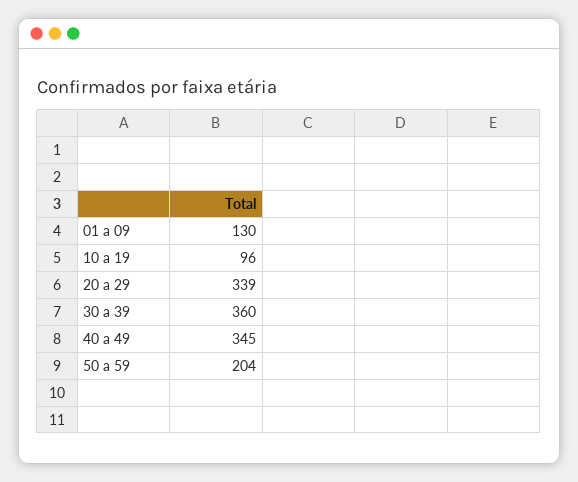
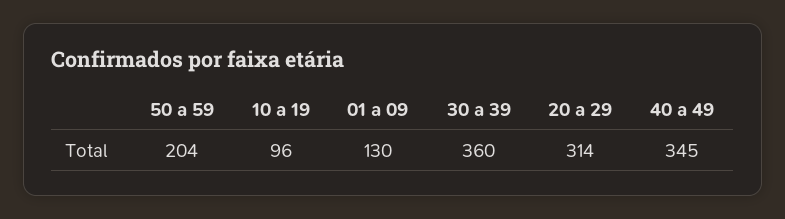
20 a 29: 339 -> 314

